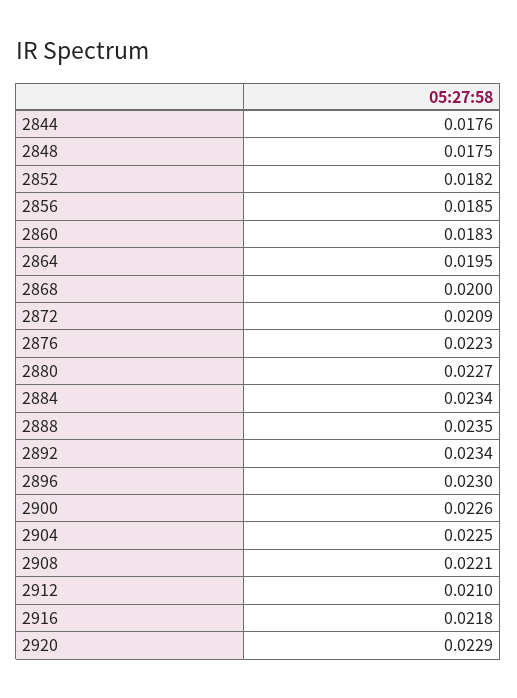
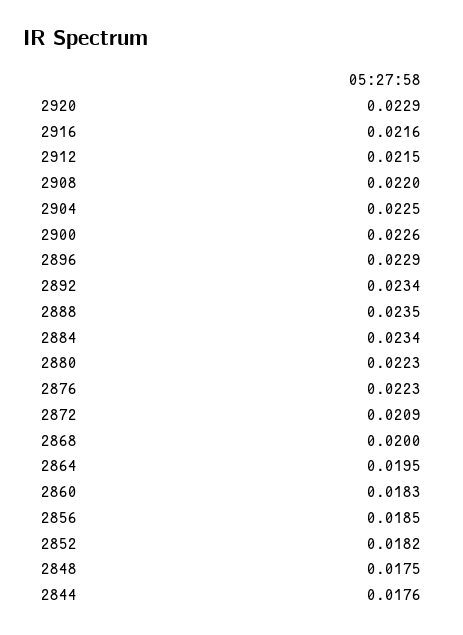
2880: 0.0227 -> 0.0223
2896: 0.023 -> 0.0229
2908: 0.0221 -> 0.022
2912: 0.021 -> 0.0215
2916: 0.0218 -> 0.0216

